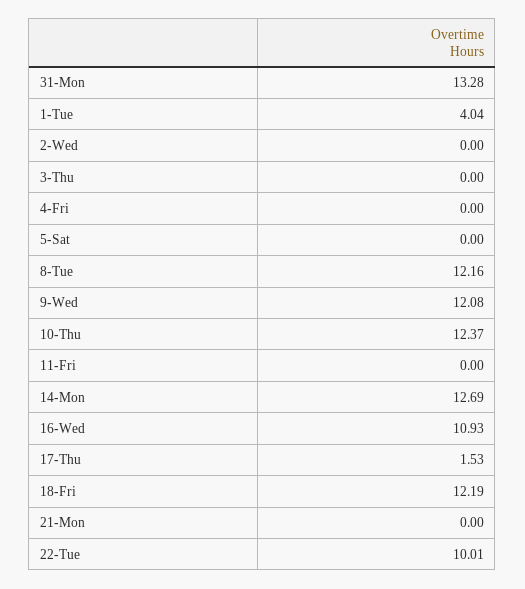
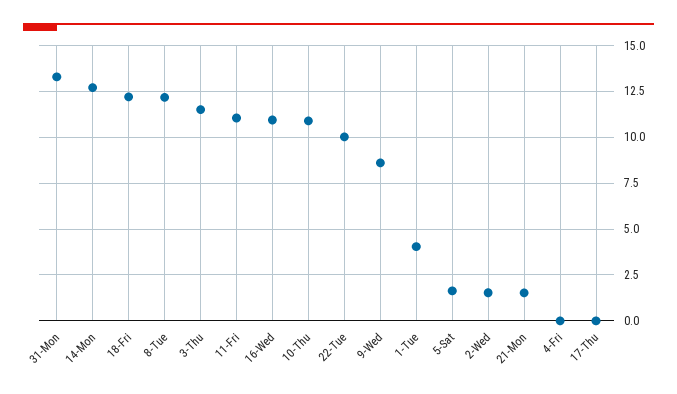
2-Wed: 0 -> 1.5
3-Thu: 0 -> 11.5
5-Sat: 0 -> 1.5
9-Wed: 12.08 -> 8.5
10-Thu: 12.37 -> 11
11-Fri: 0 -> 11
17-Thu: 1.53 -> 0
21-Mon: 0 -> 1.5

